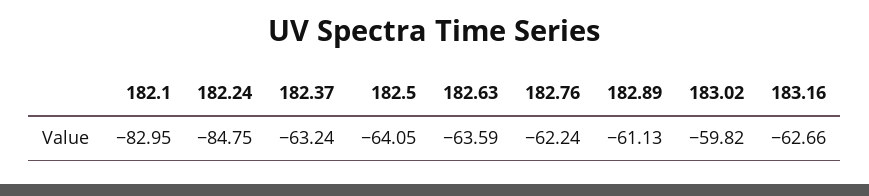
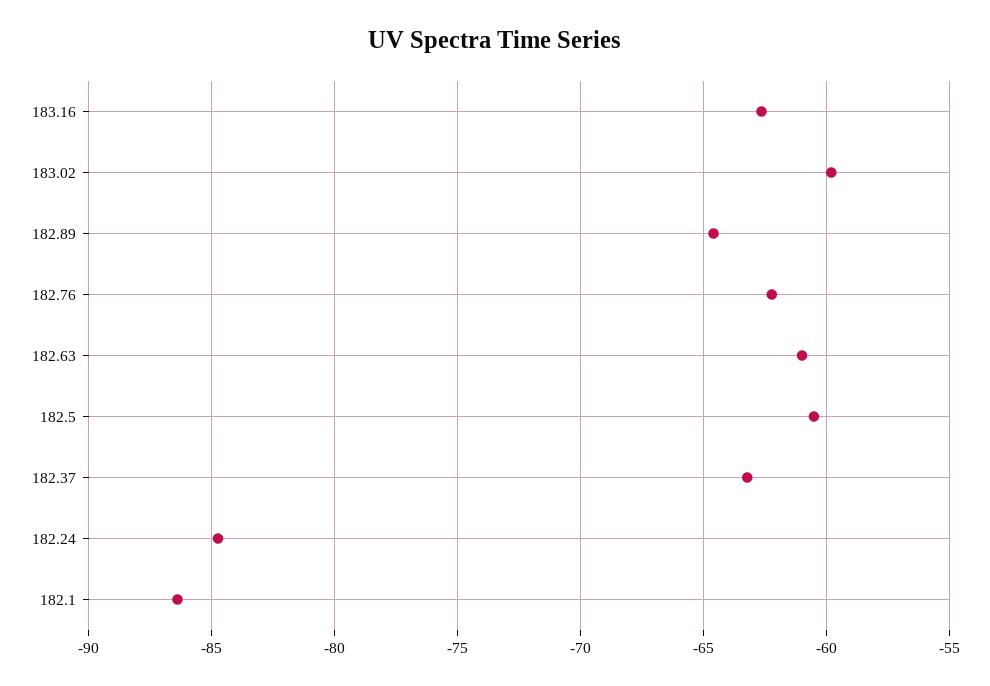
182.1: -82.95 -> -86.5
182.5: -64.05 -> -60.5
182.63: -63.59 -> -61
182.89: -61.13 -> -64.5

